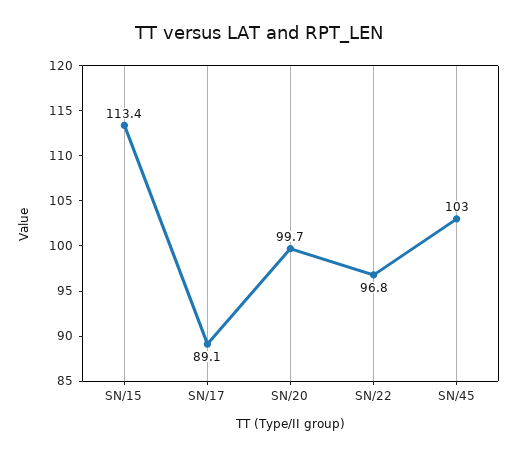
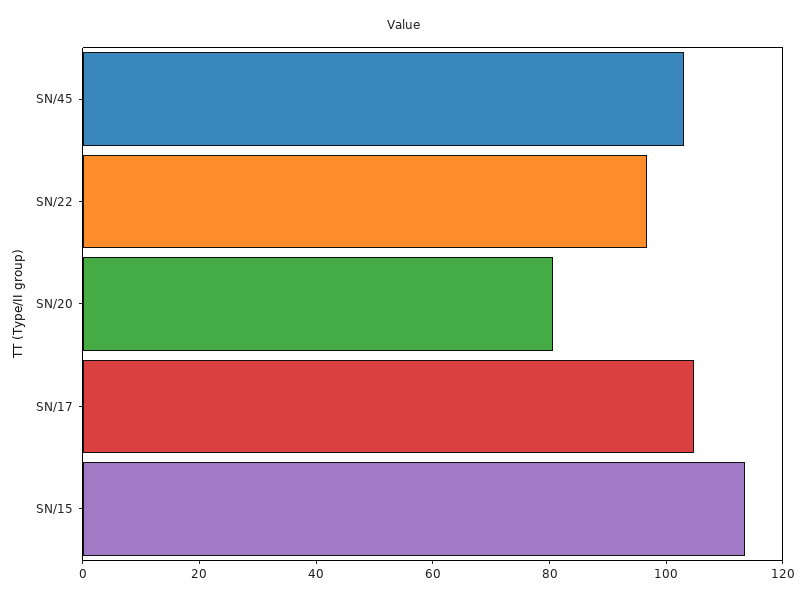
SN/17: 89.1 -> 105
SN/20: 99.7 -> 80

